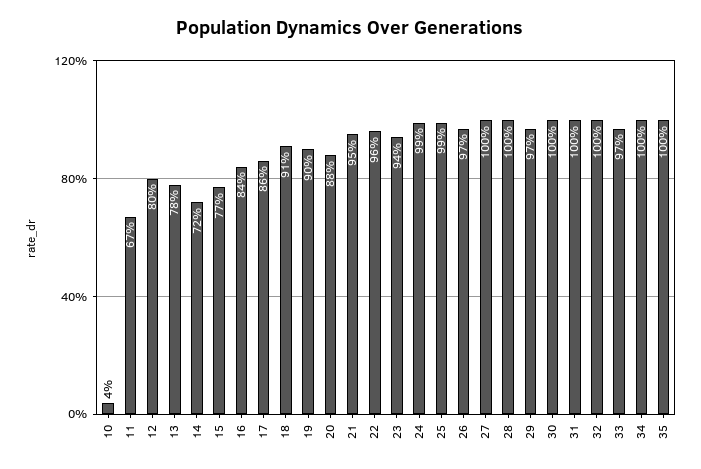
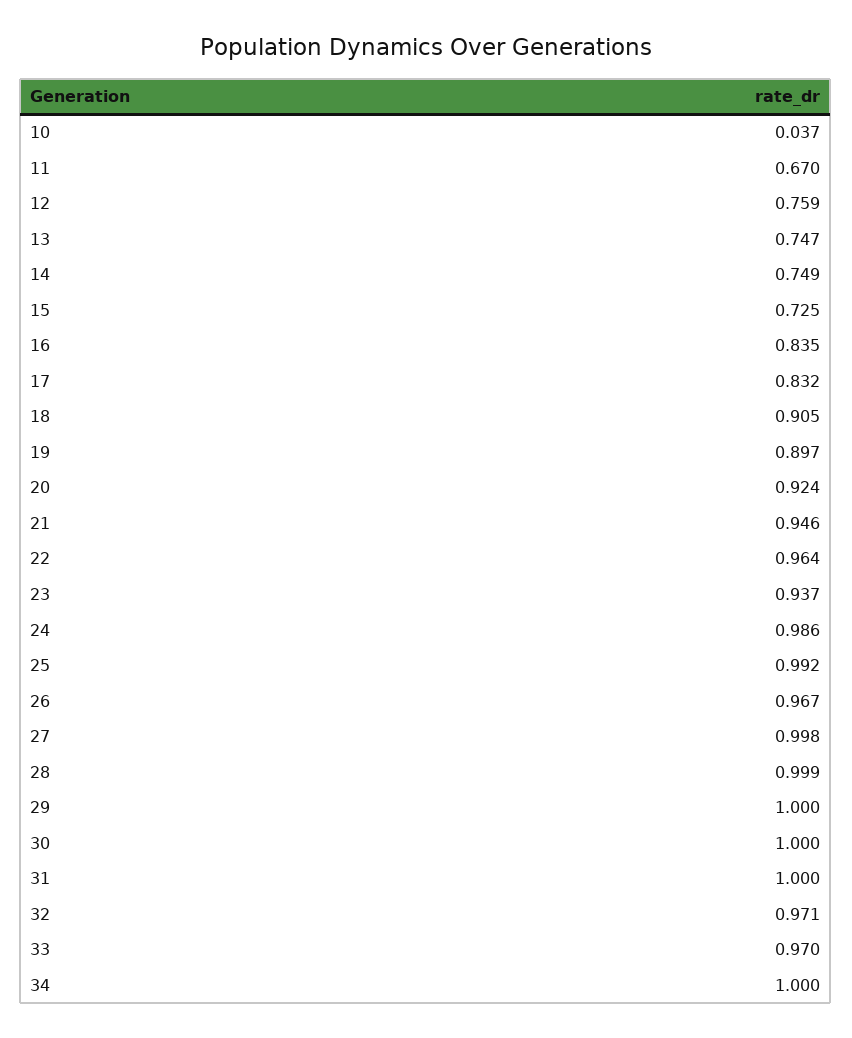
12: 0.8 -> 0.759
13: 0.78 -> 0.747
14: 0.72 -> 0.749
15: 0.77 -> 0.725
17: 0.86 -> 0.832
20: 0.88 -> 0.924
29: 0.97 -> 1
32: 1 -> 0.971
35: 1 -> none

